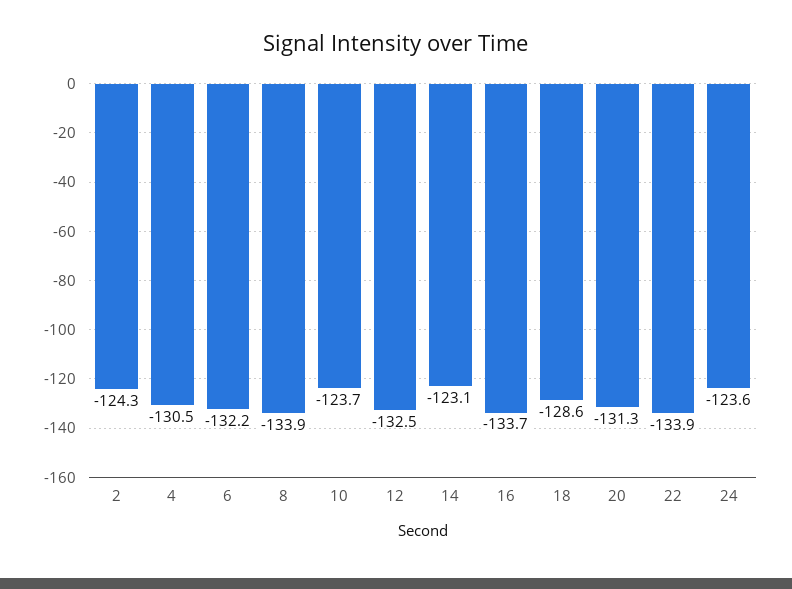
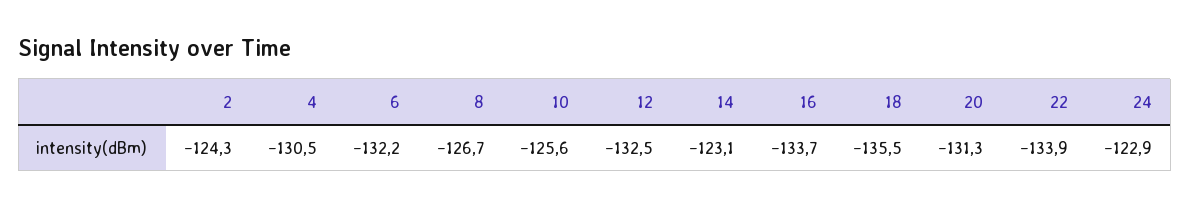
8: -133.9 -> -126.7
10: -123.7 -> -125.6
18: -128.6 -> -135.5
24: -123.6 -> -122.9

